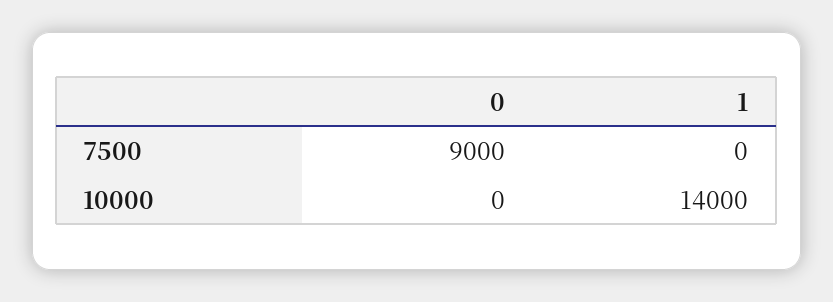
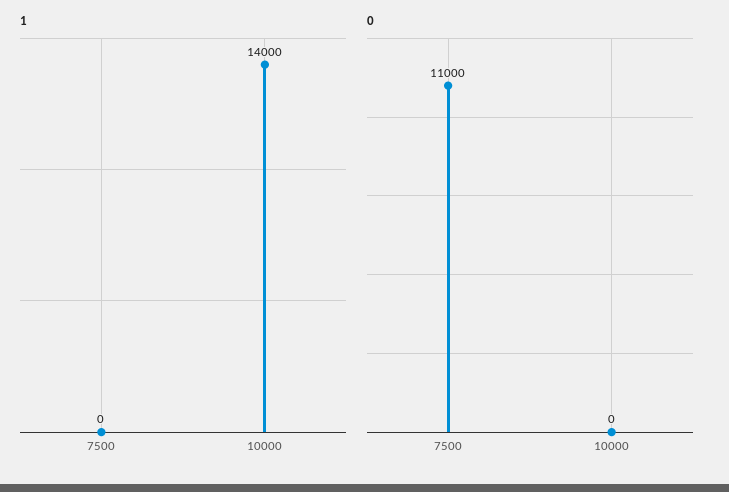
0, 7500: 9000 -> 11000

